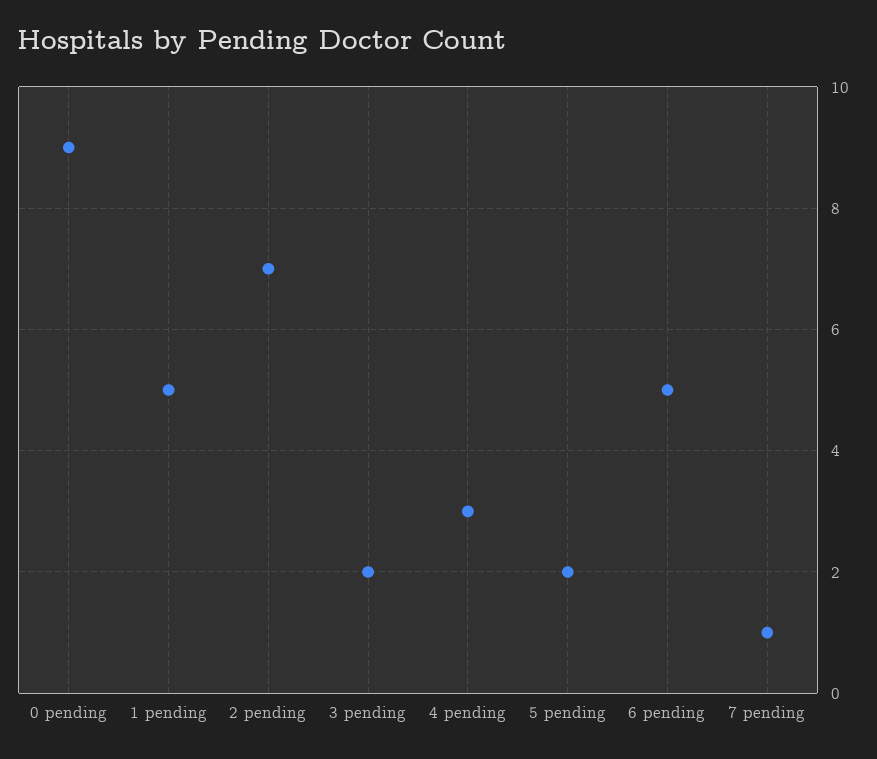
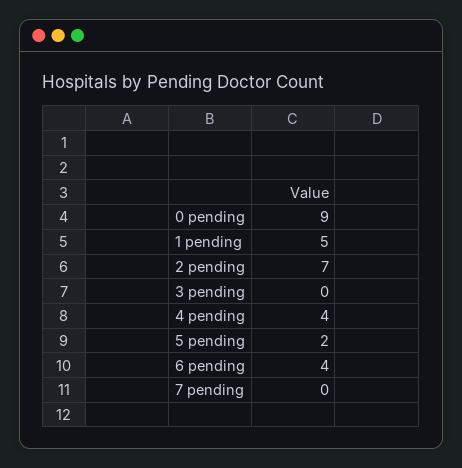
3 pending: 2 -> 0
4 pending: 3 -> 4
6 pending: 5 -> 4
7 pending: 1 -> 0

